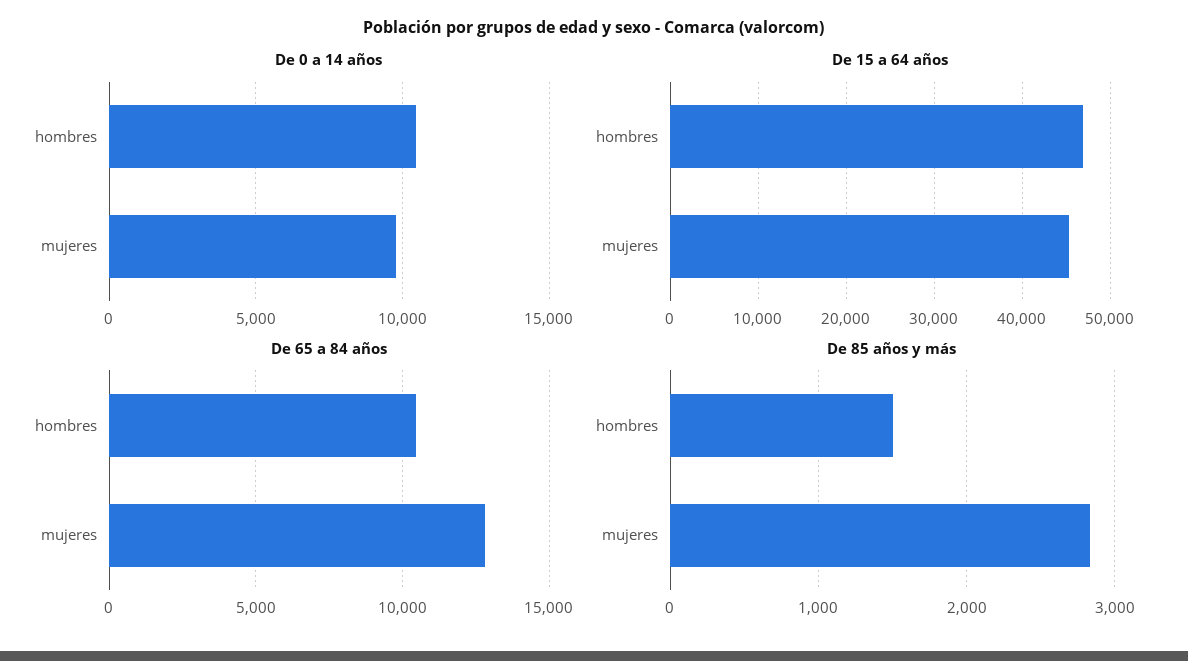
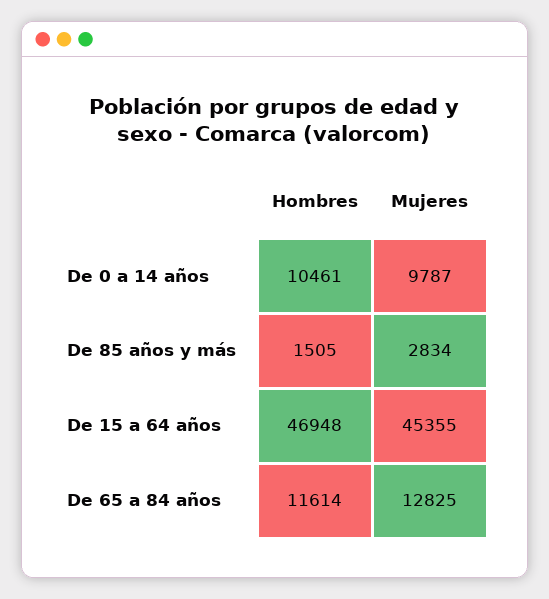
De 65 a 84 años, hombres: 10500 -> 11614

